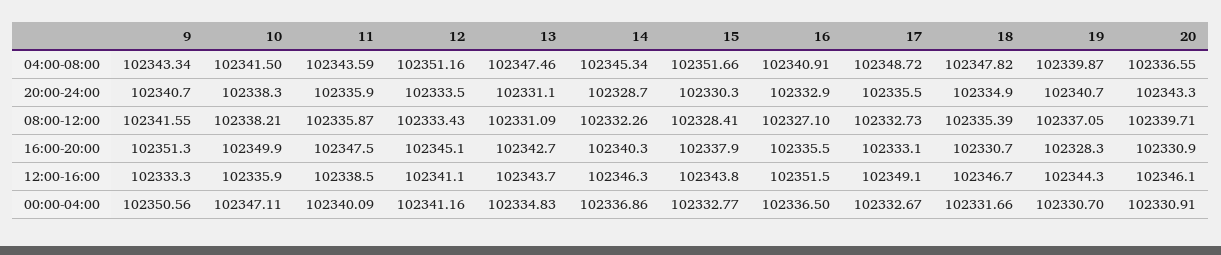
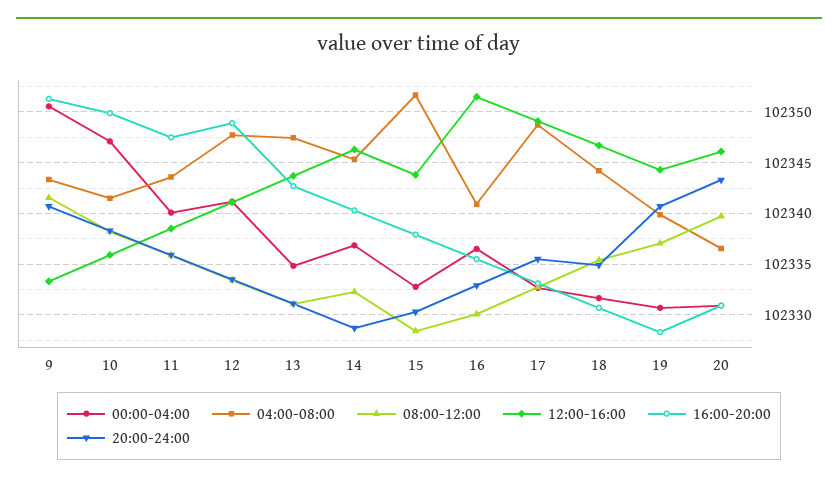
04:00-08:00, 12: 102351.16 -> 102348
04:00-08:00, 18: 102347.82 -> 102344
08:00-12:00, 16: 102327.1 -> 102330
16:00-20:00, 12: 102345.1 -> 102349

